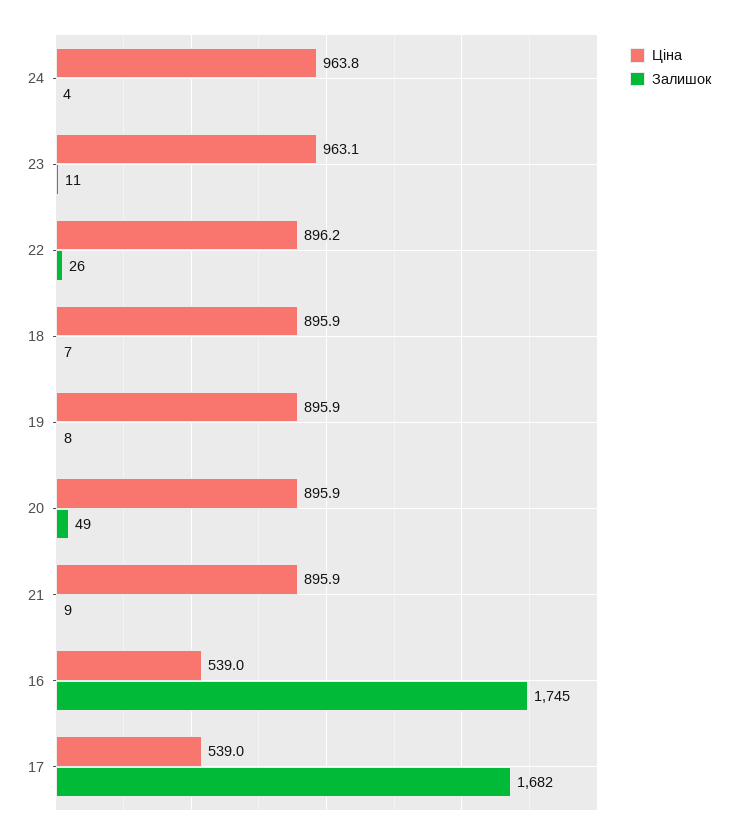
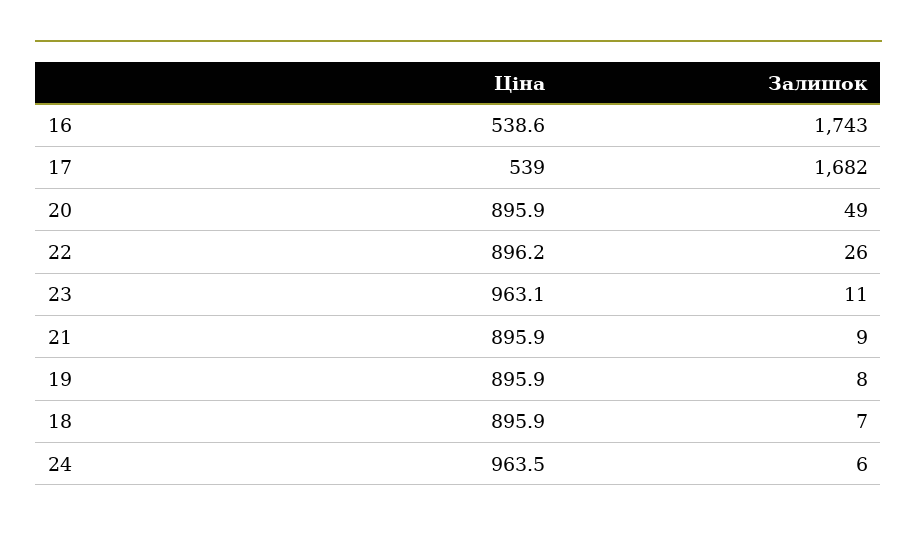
Ціна, 24: 963.8 -> 963.5
Залишок, 24: 4 -> 6
Ціна, 16: 539 -> 538.6
Залишок, 16: 1745 -> 1743

